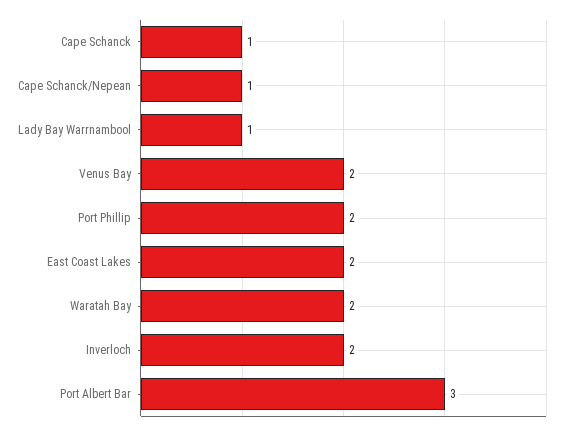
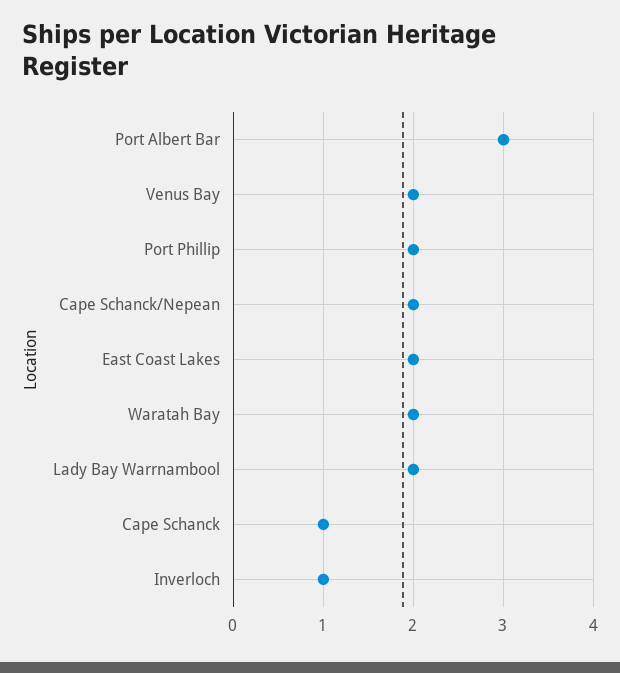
Cape Schanck/Nepean: 1 -> 2
Lady Bay Warrnambool: 1 -> 2
Inverloch: 2 -> 1

